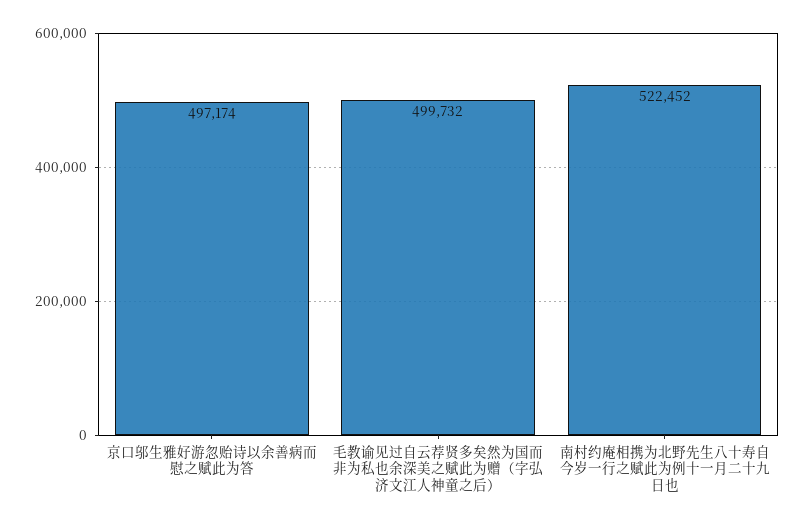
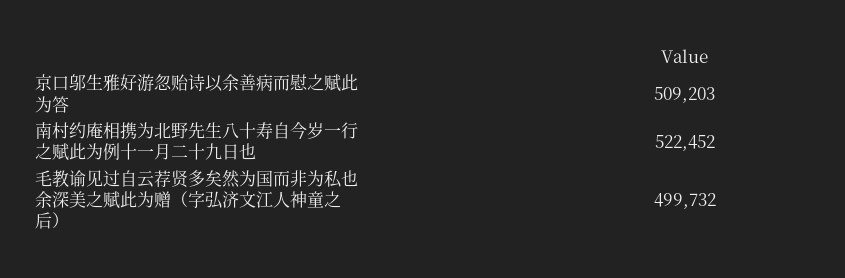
京口邬生雅好游忽贻诗以余善病而慰之赋此为答: 497174 -> 509203

